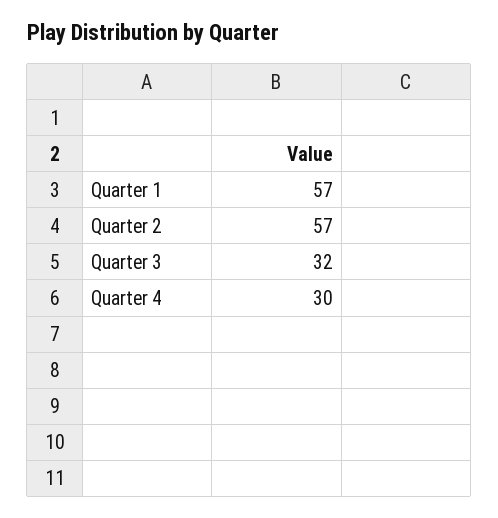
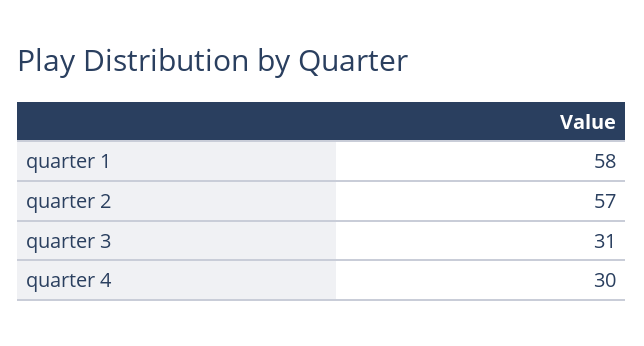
Quarter 1: 57 -> 58
Quarter 3: 32 -> 31

